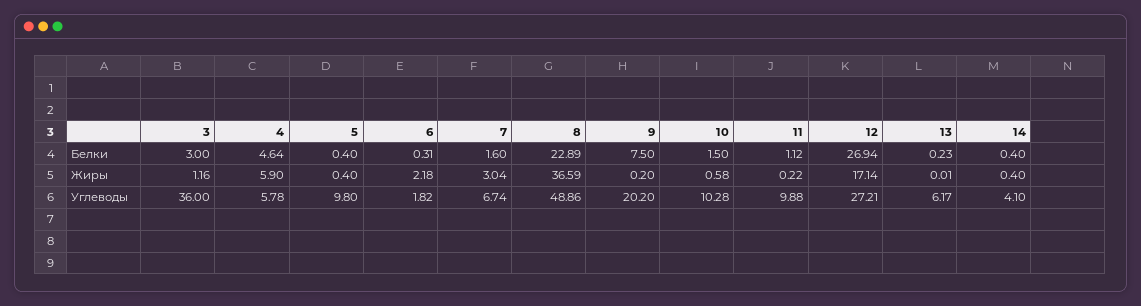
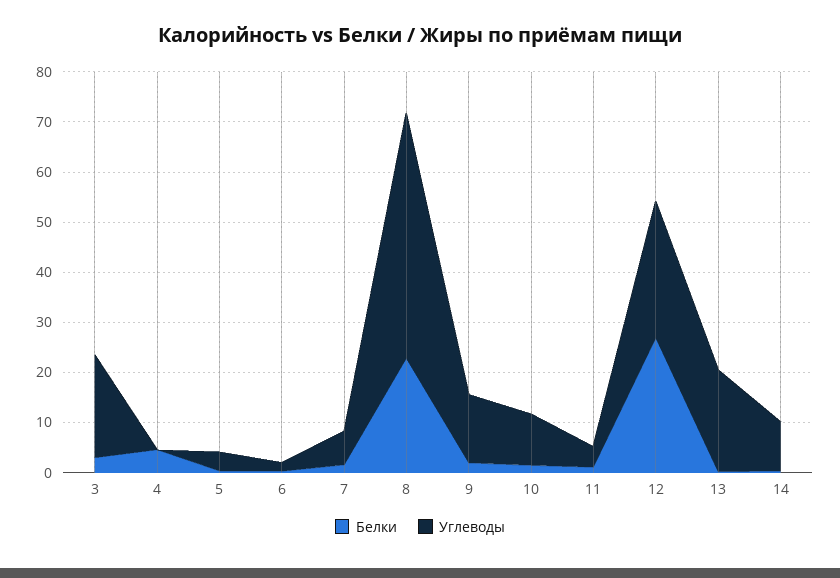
Белки, 9: 7.5 -> 2
Жиры, 3: 1.16 -> none
Жиры, 4: 5.9 -> none
Жиры, 5: 0.4 -> none
Жиры, 6: 2.18 -> none
Жиры, 7: 3.04 -> none
Жиры, 8: 36.59 -> none
Жиры, 9: 0.2 -> none
Жиры, 10: 0.58 -> none
Жиры, 11: 0.22 -> none
Жиры, 12: 17.14 -> none
Жиры, 13: 0.01 -> none
Жиры, 14: 0.4 -> none
Углеводы, 3: 36 -> 20
Углеводы, 4: 5.78 -> 0
Углеводы, 5: 9.8 -> 4
Углеводы, 9: 20.2 -> 14
Углеводы, 11: 9.88 -> 4
Углеводы, 13: 6.17 -> 20
Углеводы, 14: 4.1 -> 10

